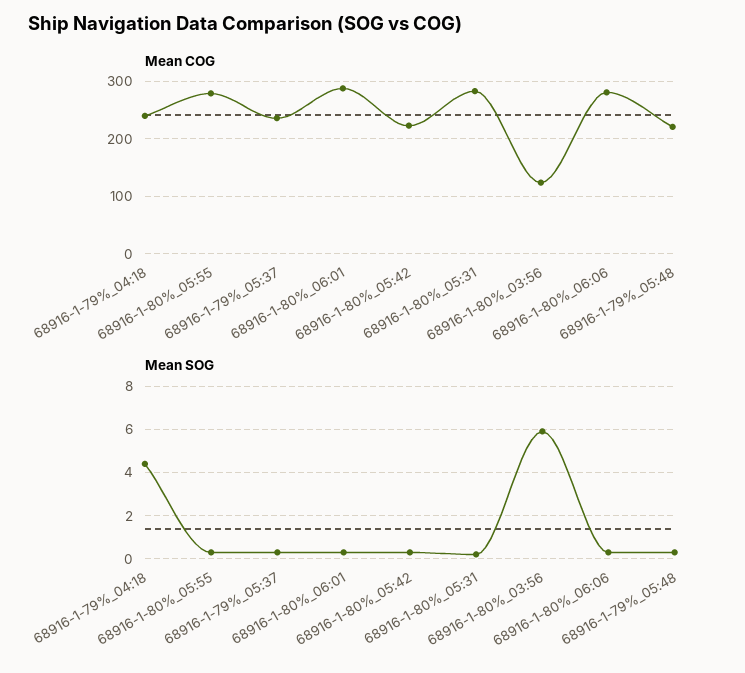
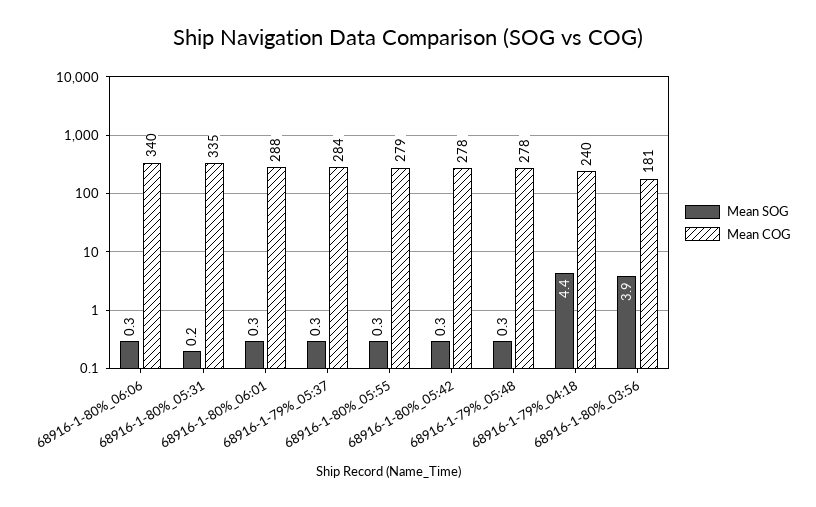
Mean COG, 68916-1-79%_05:37: 240 -> 284
Mean COG, 68916-1-80%_05:42: 220 -> 278
Mean COG, 68916-1-80%_05:31: 280 -> 335
Mean COG, 68916-1-80%_03:56: 120 -> 181
Mean COG, 68916-1-80%_06:06: 280 -> 340
Mean COG, 68916-1-79%_05:48: 220 -> 278
Mean SOG, 68916-1-80%_03:56: 6 -> 3.9

